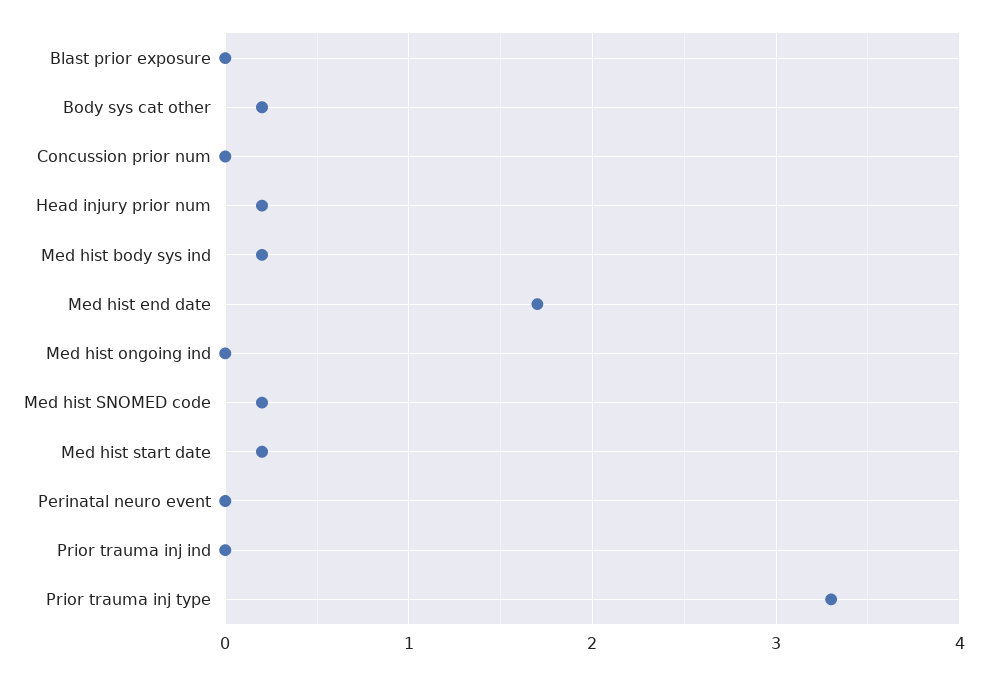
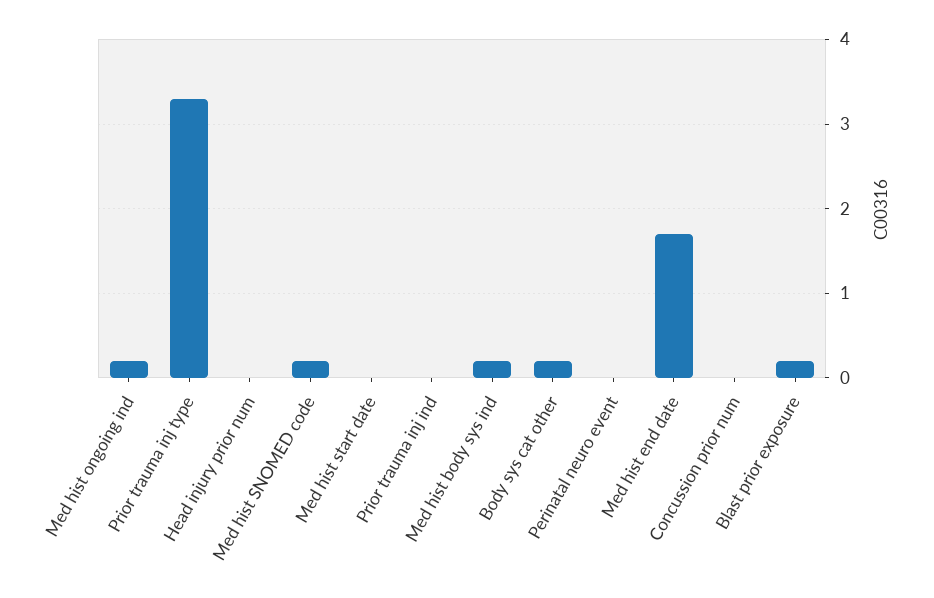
Blast prior exposure: 0 -> 0.2
Head injury prior num: 0.2 -> 0
Med hist ongoing ind: 0 -> 0.2
Med hist start date: 0.2 -> 0

